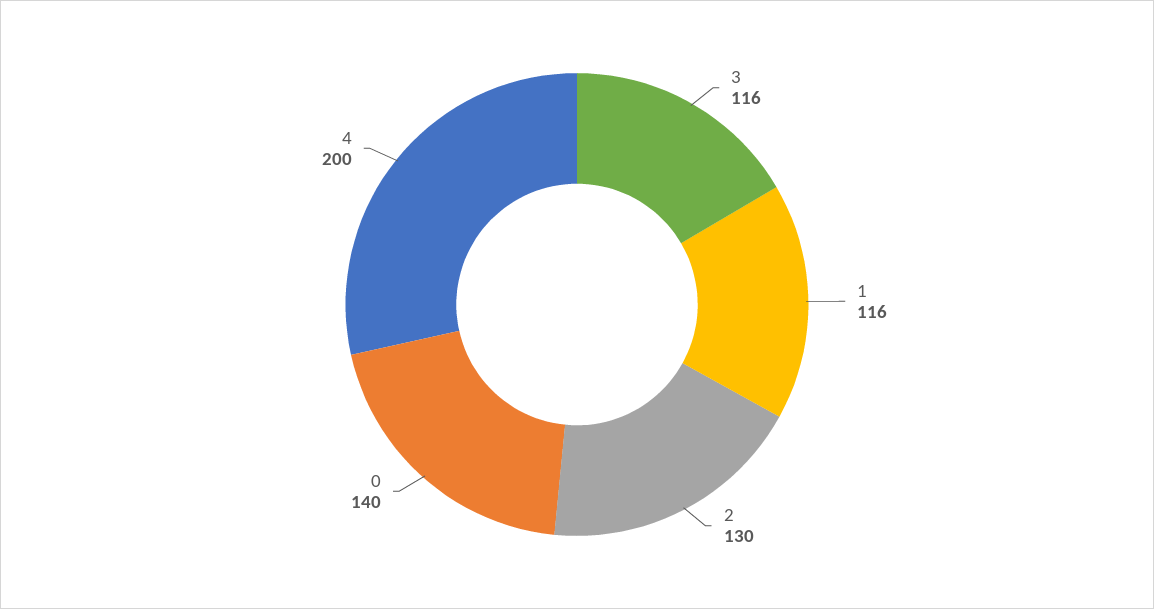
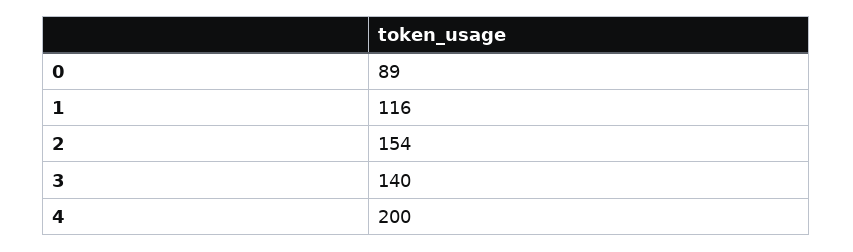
3: 116 -> 140
2: 130 -> 154
0: 140 -> 89

